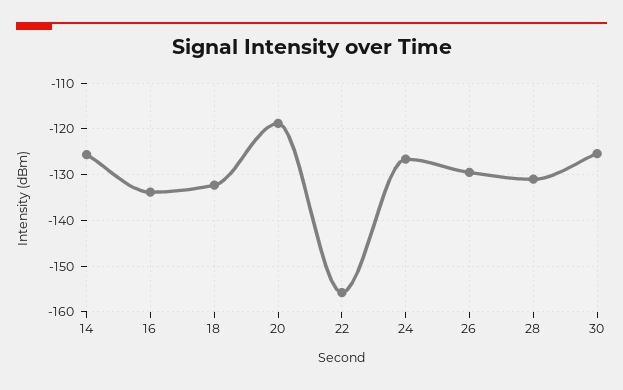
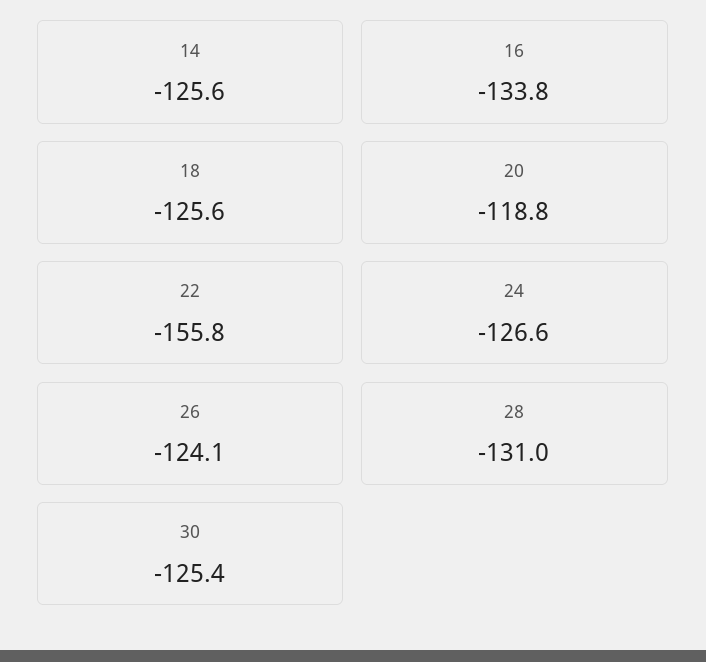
18: -132 -> -125.6
26: -130 -> -124.1

